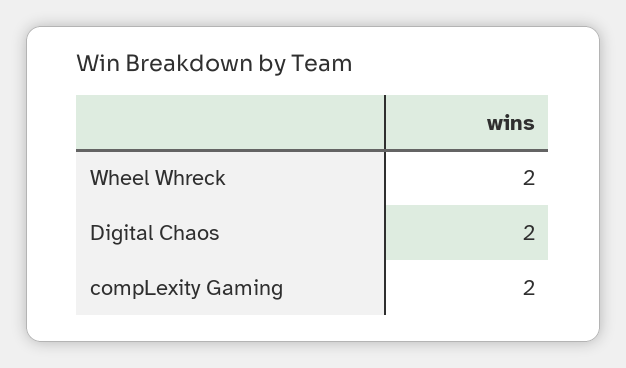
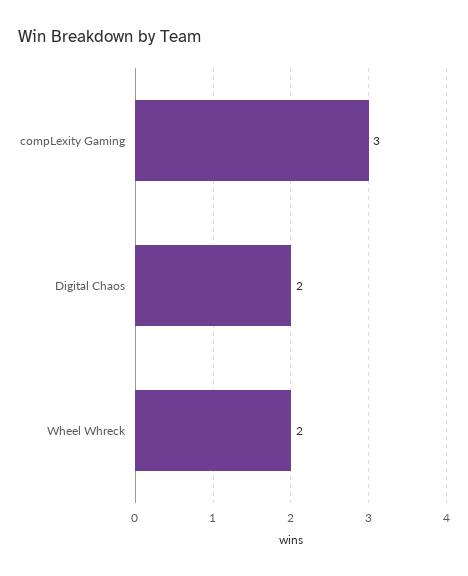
compLexity Gaming: 2 -> 3

